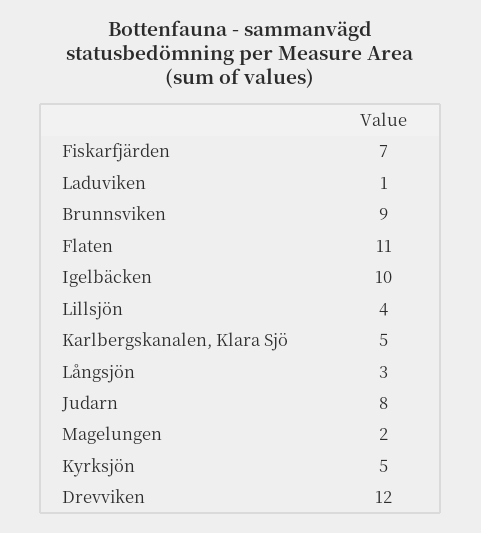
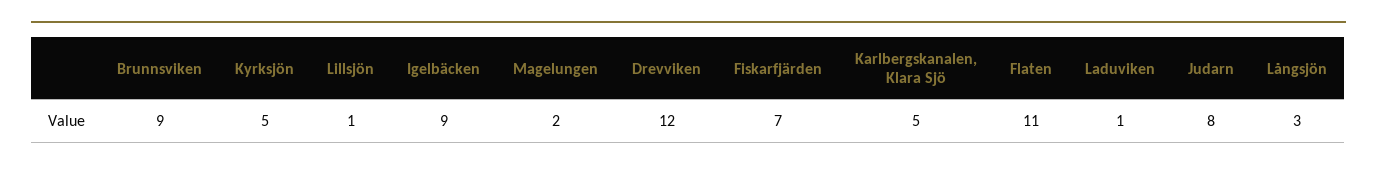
Igelbäcken: 10 -> 9
Lillsjön: 4 -> 1

